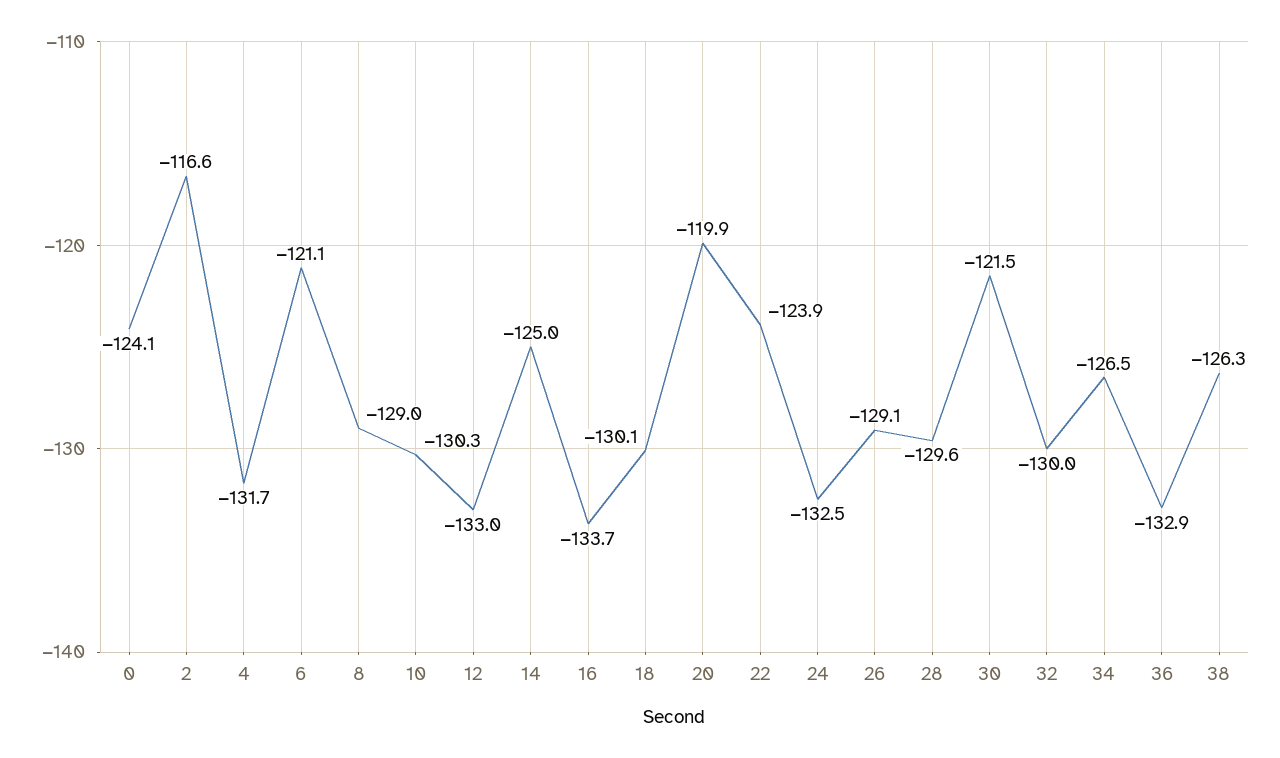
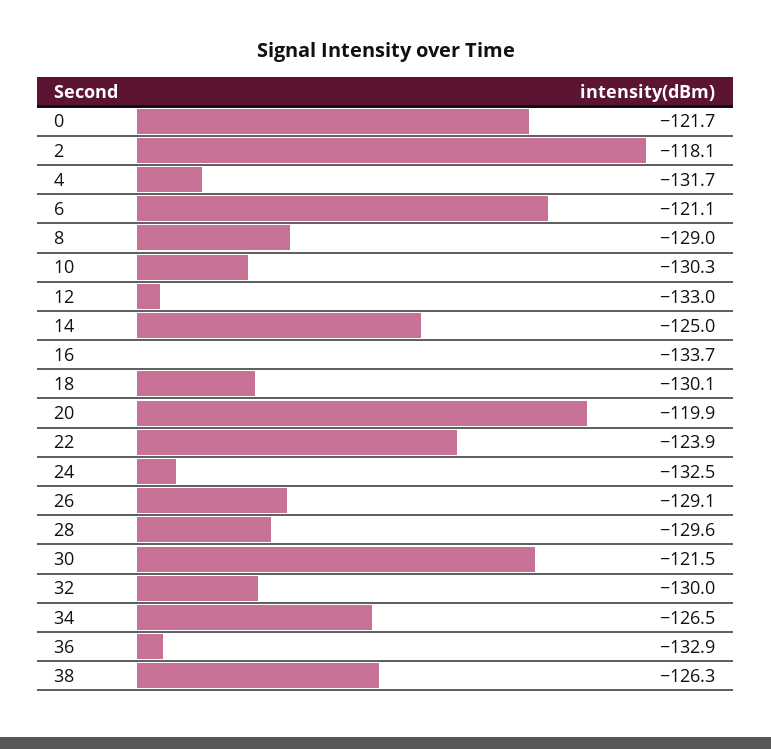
0: -124.1 -> -121.7
2: -116.6 -> -118.1

